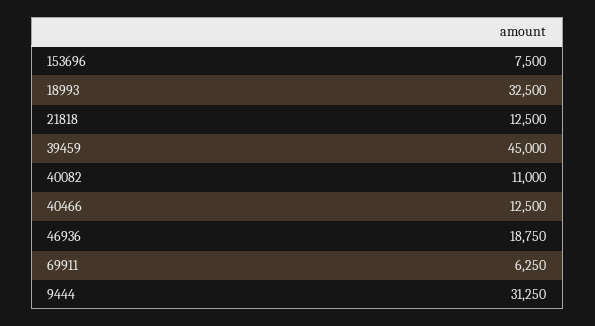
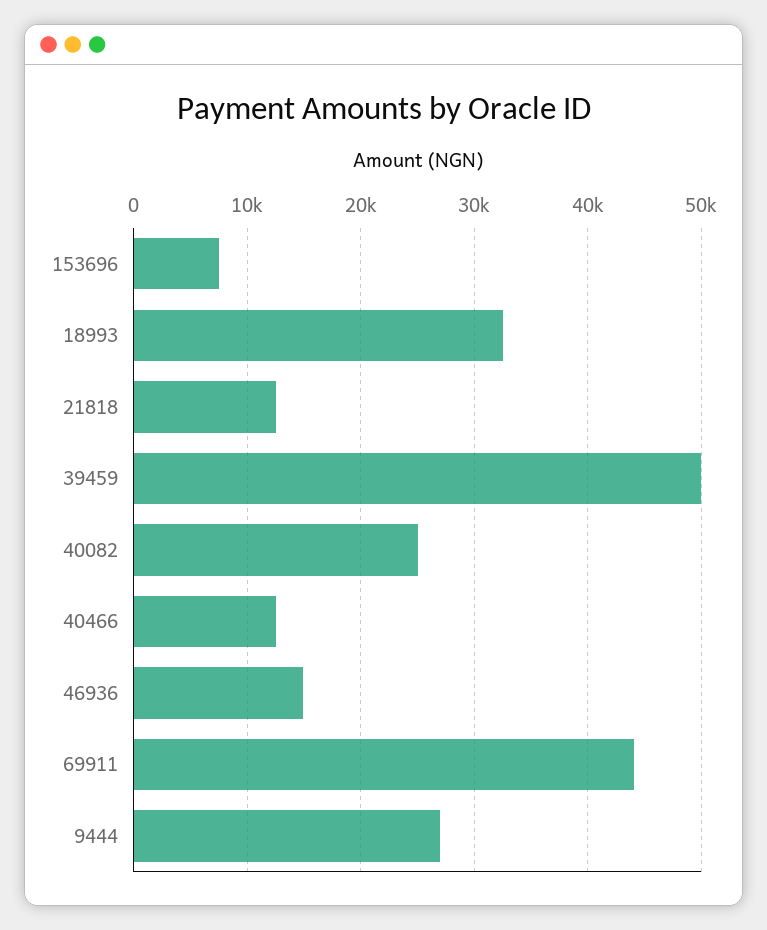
39459: 45000 -> 50000
40082: 11000 -> 25000
46936: 18750 -> 15000
69911: 6250 -> 44000
9444: 31250 -> 27000

